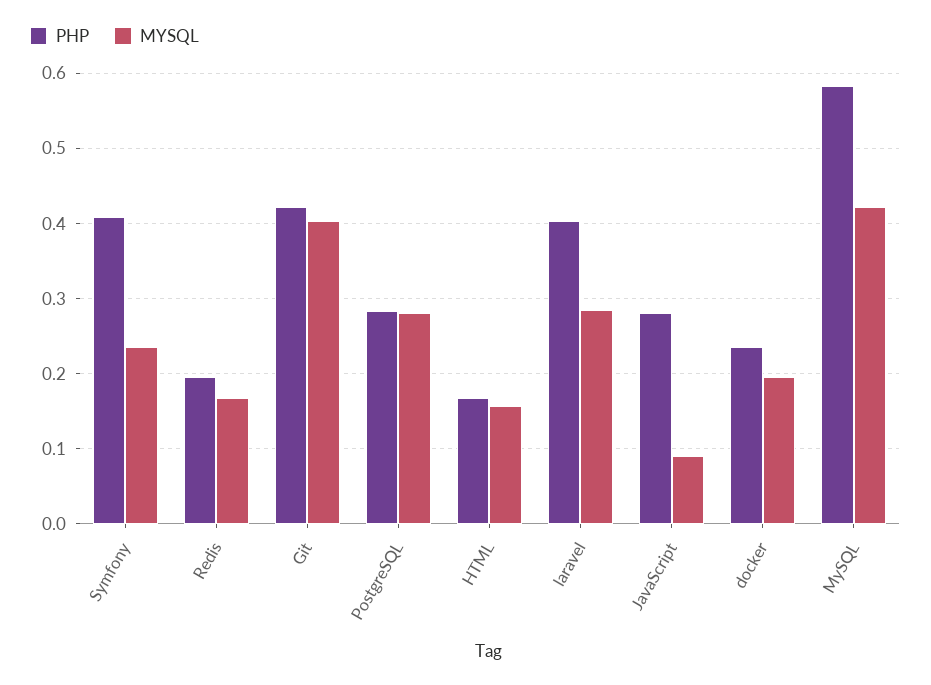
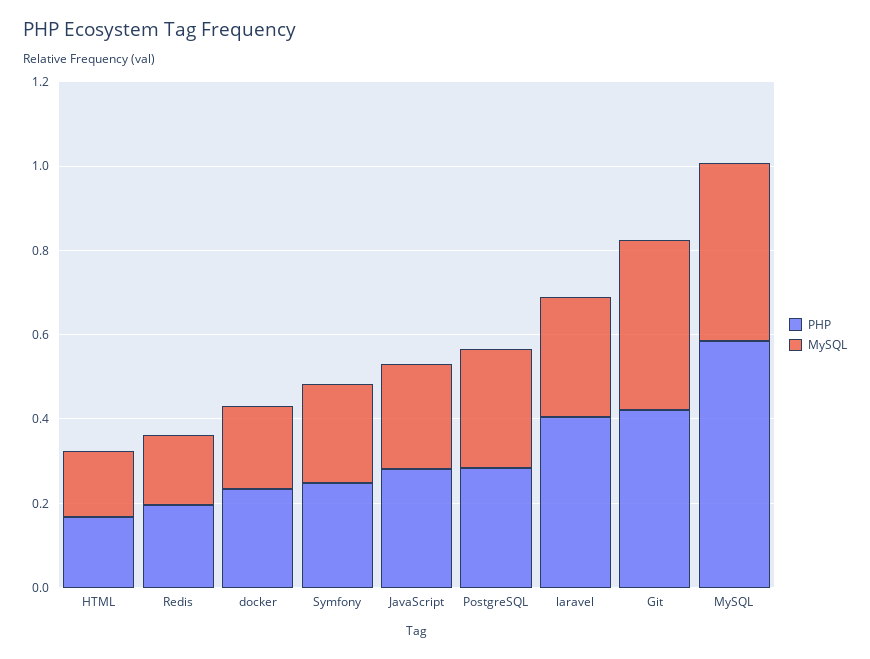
PHP, Symfony: 0.41 -> 0.25
MYSQL, JavaScript: 0.09 -> 0.25

